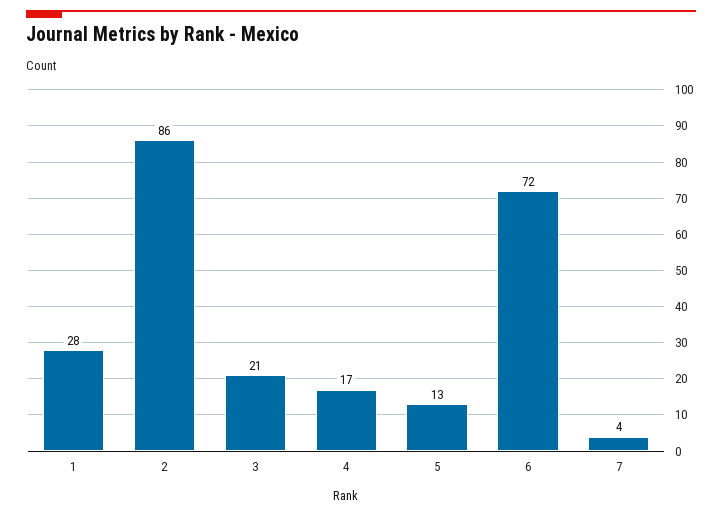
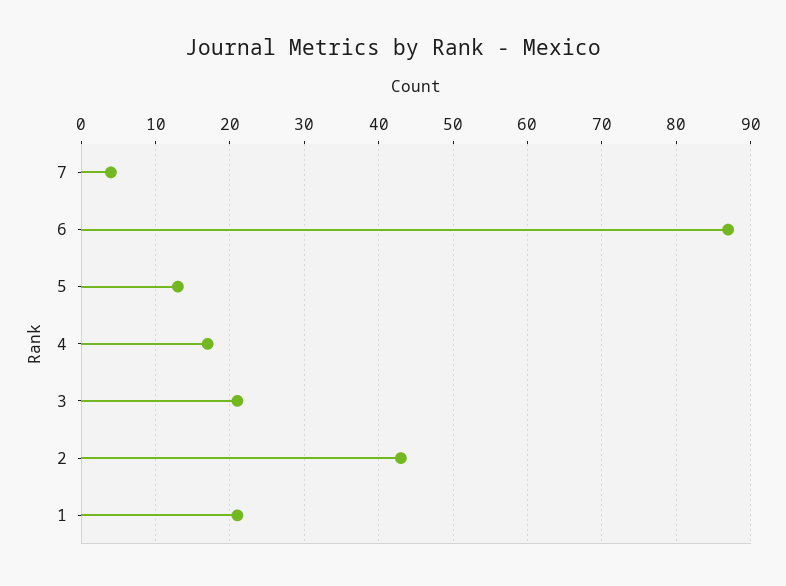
1: 28 -> 21
2: 86 -> 43
6: 72 -> 87

